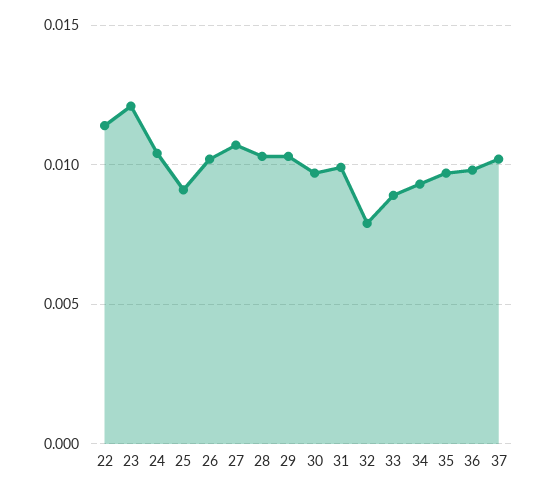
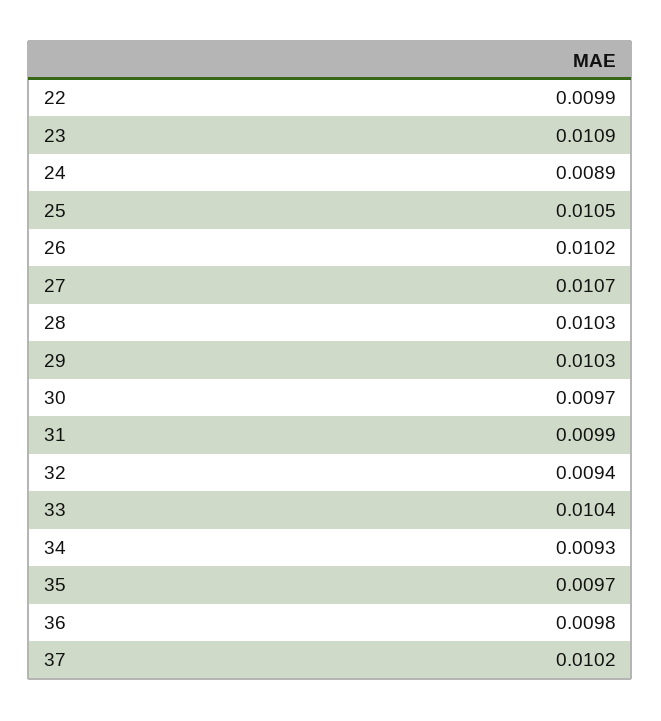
22: 0.0115 -> 0.0099
23: 0.012 -> 0.0109
24: 0.0105 -> 0.0089
25: 0.009 -> 0.0105
32: 0.008 -> 0.0094
33: 0.009 -> 0.0104

